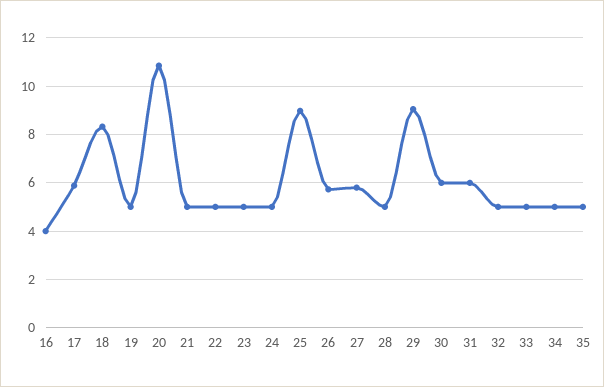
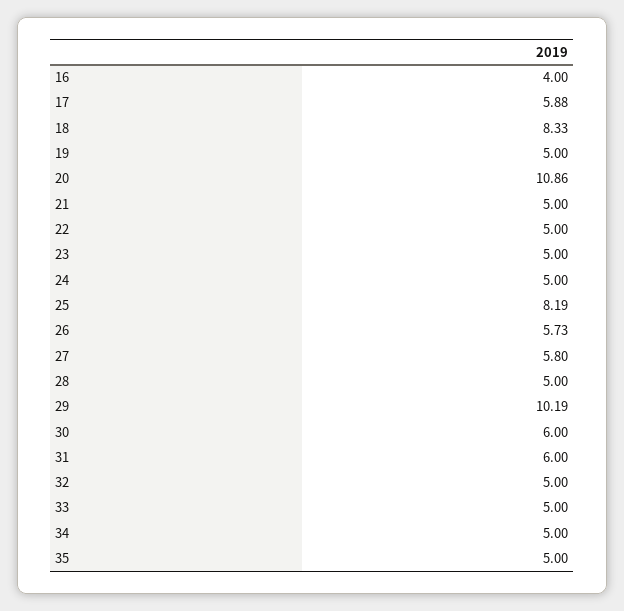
25: 9 -> 8.19
29: 9 -> 10.19

